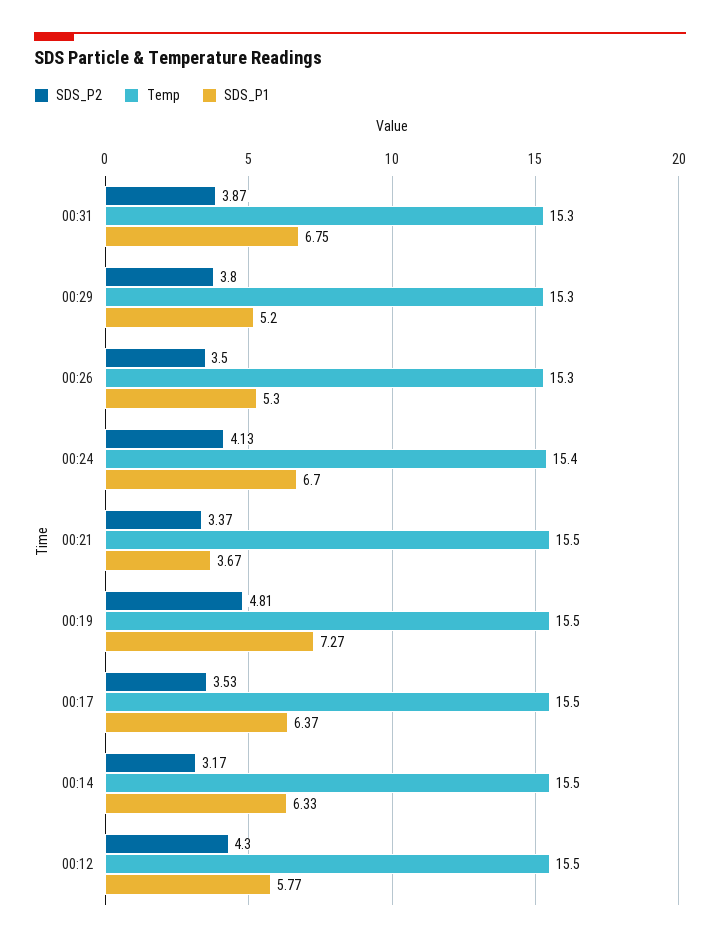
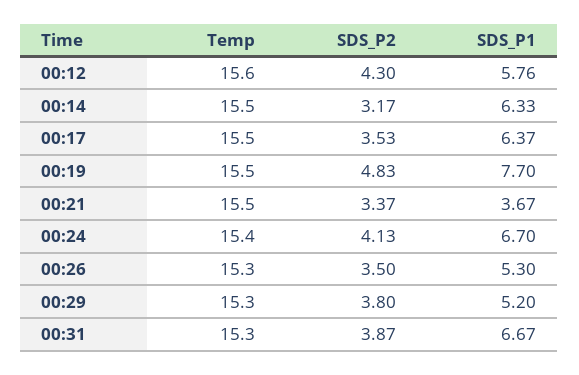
SDS_P1, 00:31: 6.75 -> 6.67
SDS_P2, 00:19: 4.81 -> 4.83
SDS_P1, 00:19: 7.27 -> 7.7
Temp, 00:12: 15.5 -> 15.6
SDS_P1, 00:12: 5.77 -> 5.76

